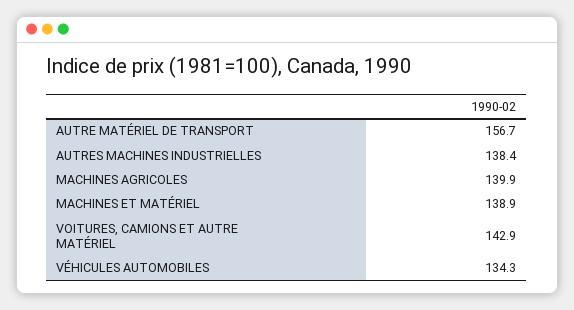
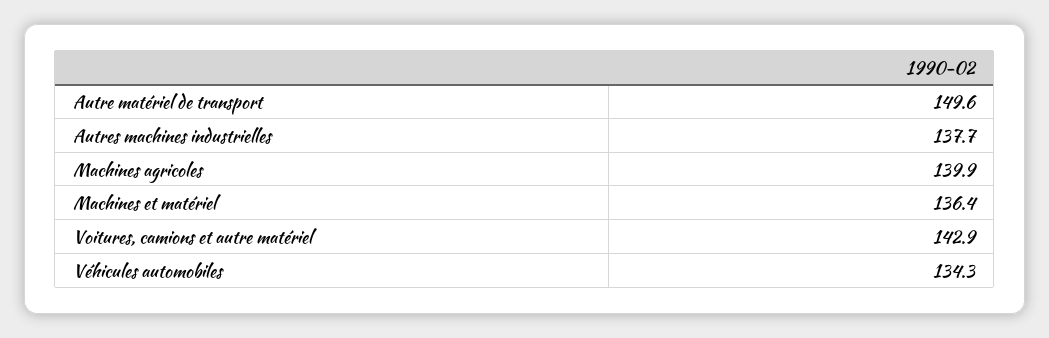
AUTRE MATÉRIEL DE TRANSPORT: 156.7 -> 149.6
AUTRES MACHINES INDUSTRIELLES: 138.4 -> 137.7
MACHINES ET MATÉRIEL: 138.9 -> 136.4

